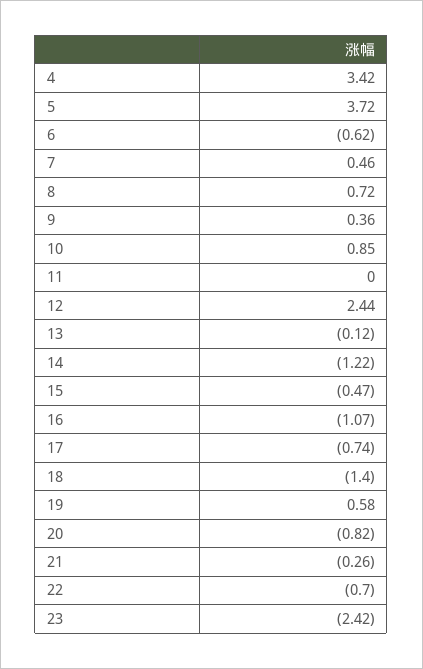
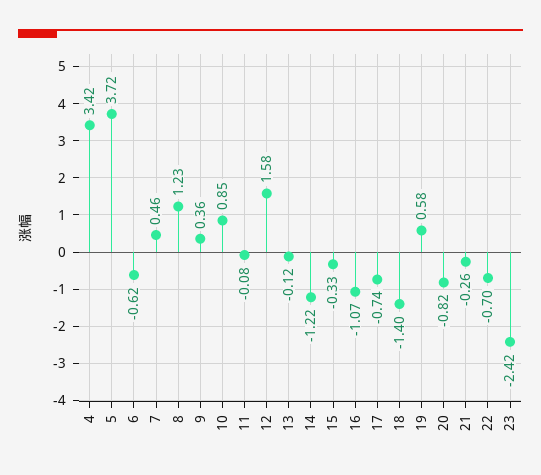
8: 0.72 -> 1.23
11: 0 -> -0.08
12: 2.44 -> 1.58
15: -0.47 -> -0.33

